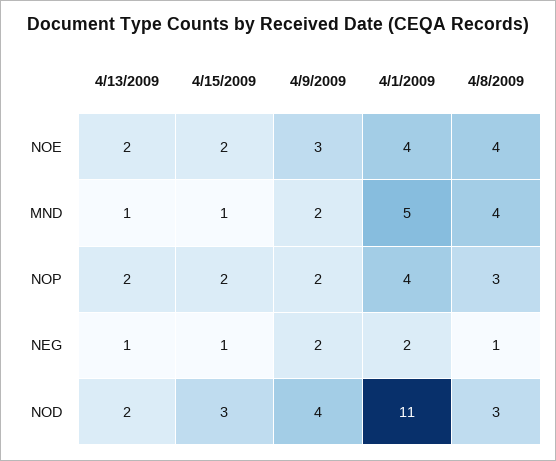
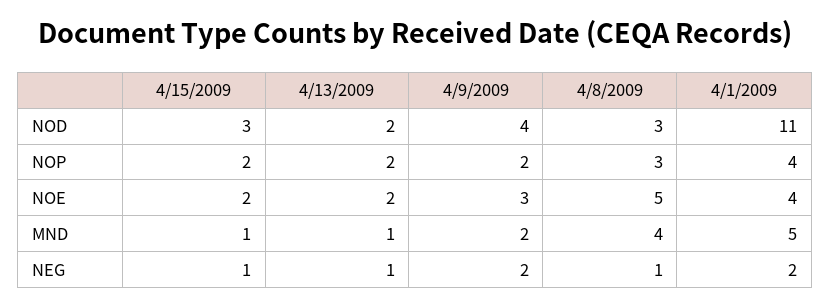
4/8/2009, NOE: 4 -> 5

